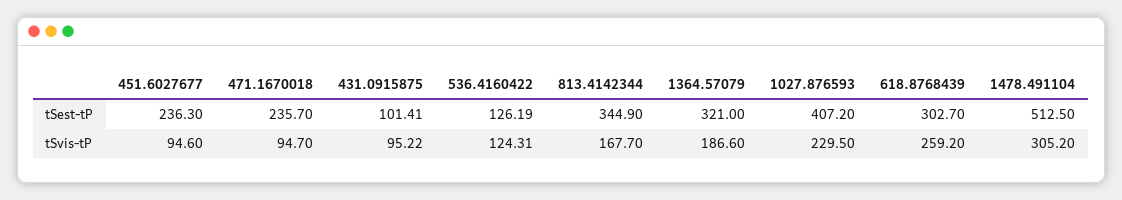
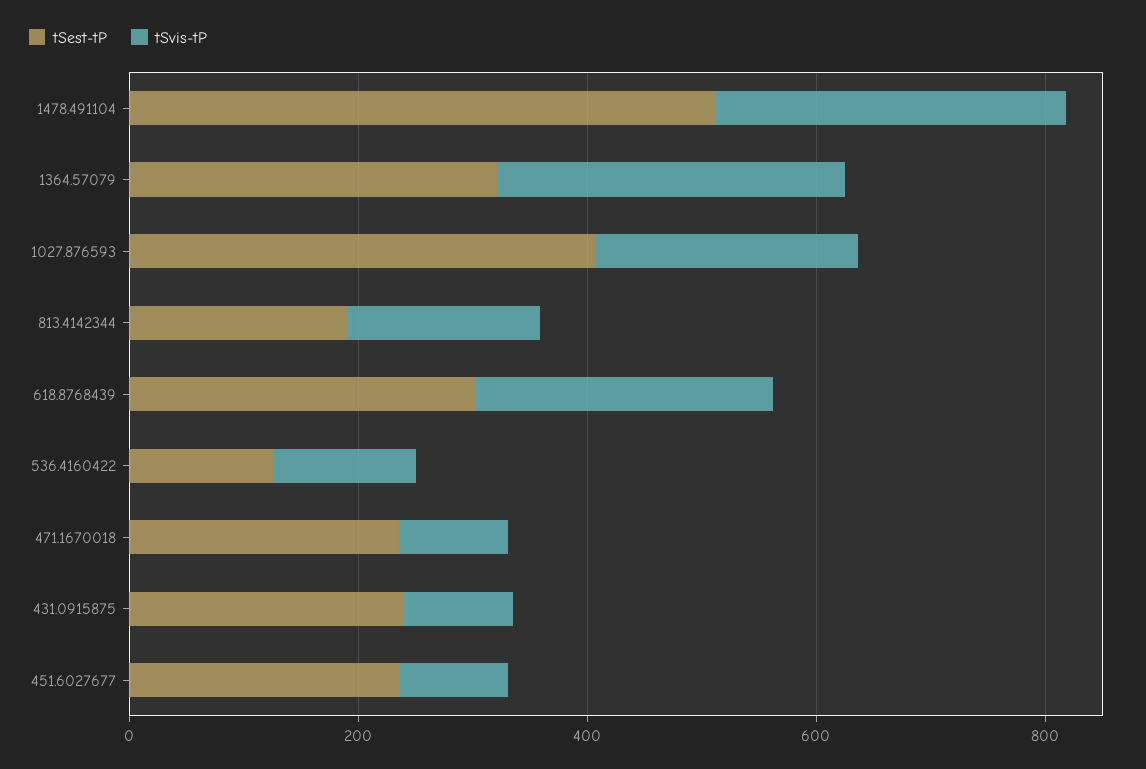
tSest-tP, 431.0915875: 101.41 -> 250
tSest-tP, 813.4142344: 344.9 -> 200
tSvis-tP, 1364.57079: 186.6 -> 300

